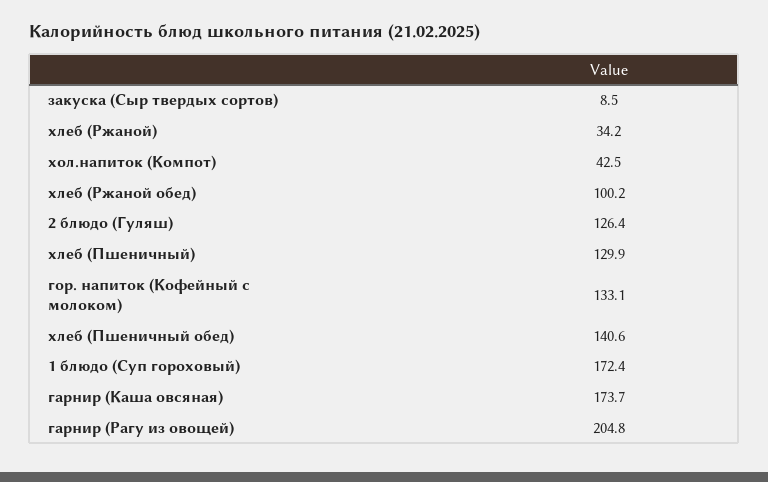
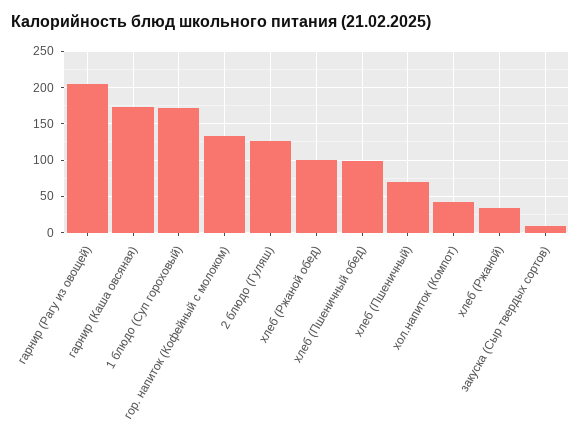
хлеб (Пшеничный): 129.9 -> 70
хлеб (Пшеничный обед): 140.6 -> 100

